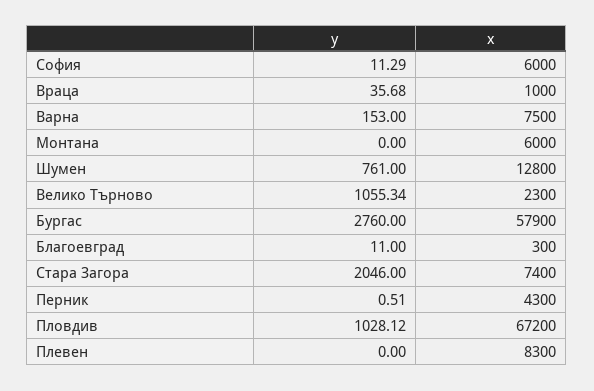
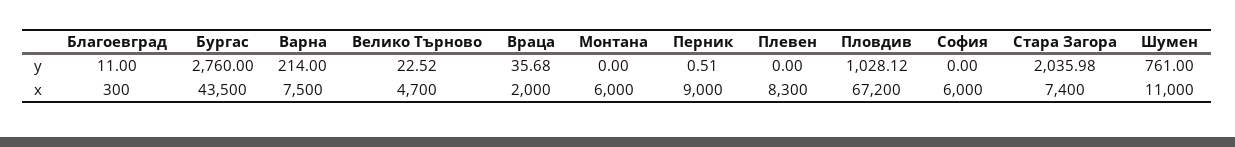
y, София: 11.29 -> 0
x, Враца: 1000 -> 2000
y, Варна: 153 -> 214
x, Шумен: 12800 -> 11000
y, Велико Търново: 1055.34 -> 22.52
x, Велико Търново: 2300 -> 4700
x, Бургас: 57900 -> 43500
y, Стара Загора: 2046 -> 2035.98
x, Перник: 4300 -> 9000

